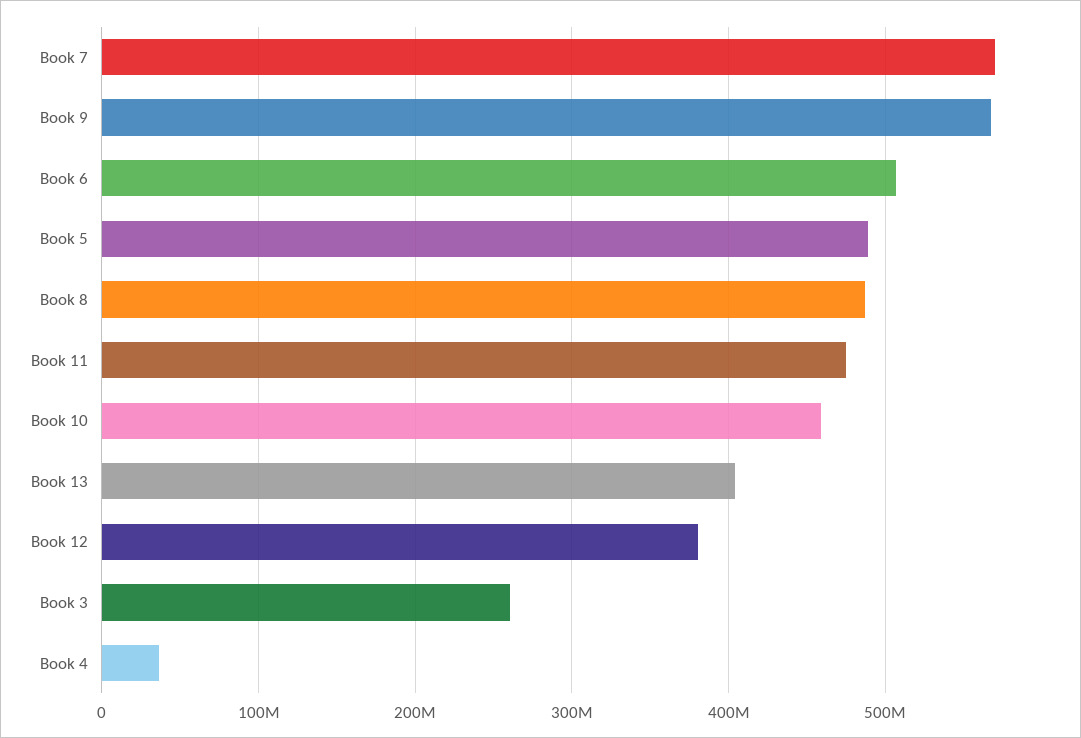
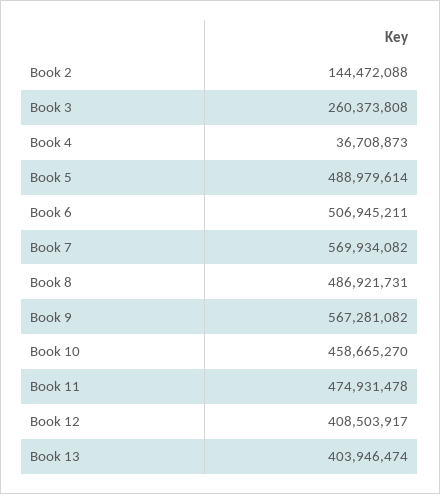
Book 12: 380000000 -> 408503917
Book 2: none -> 144472088

